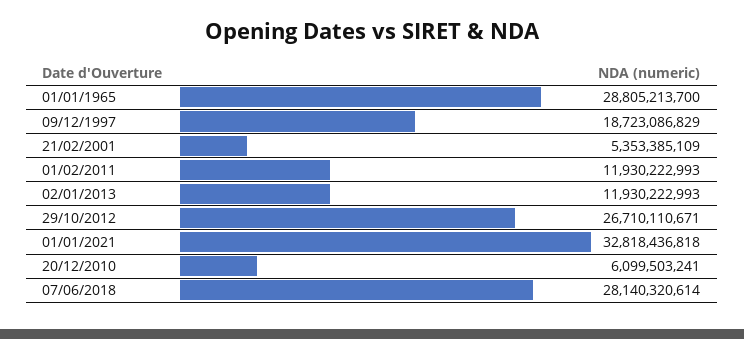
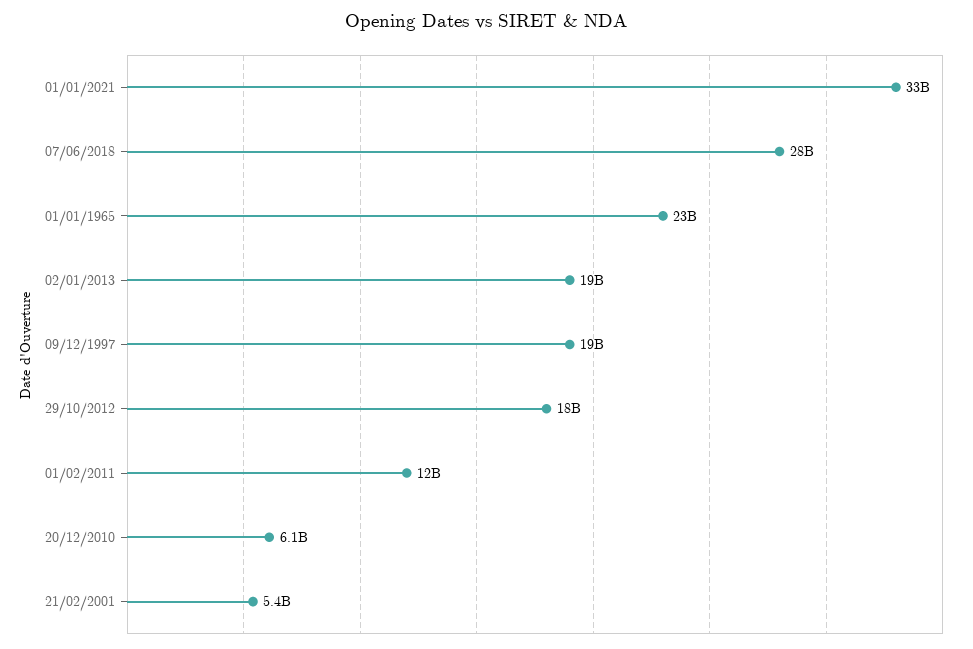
01/01/1965: 28805213700 -> 23000000000
02/01/2013: 11930222993 -> 19000000000
29/10/2012: 26710110671 -> 18000000000

